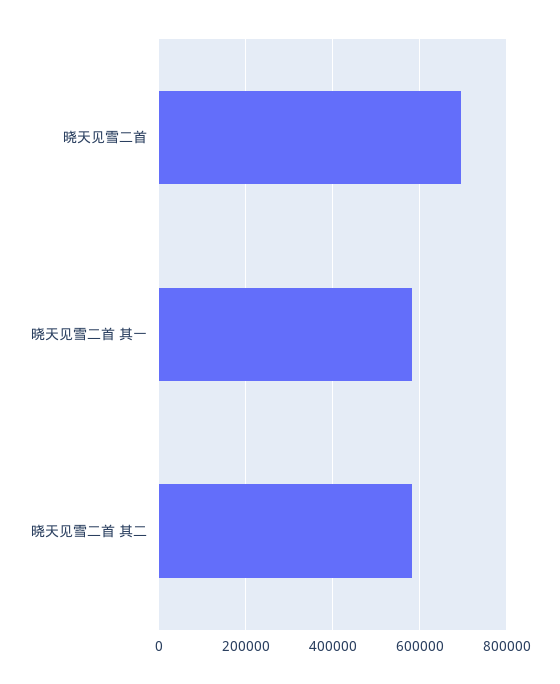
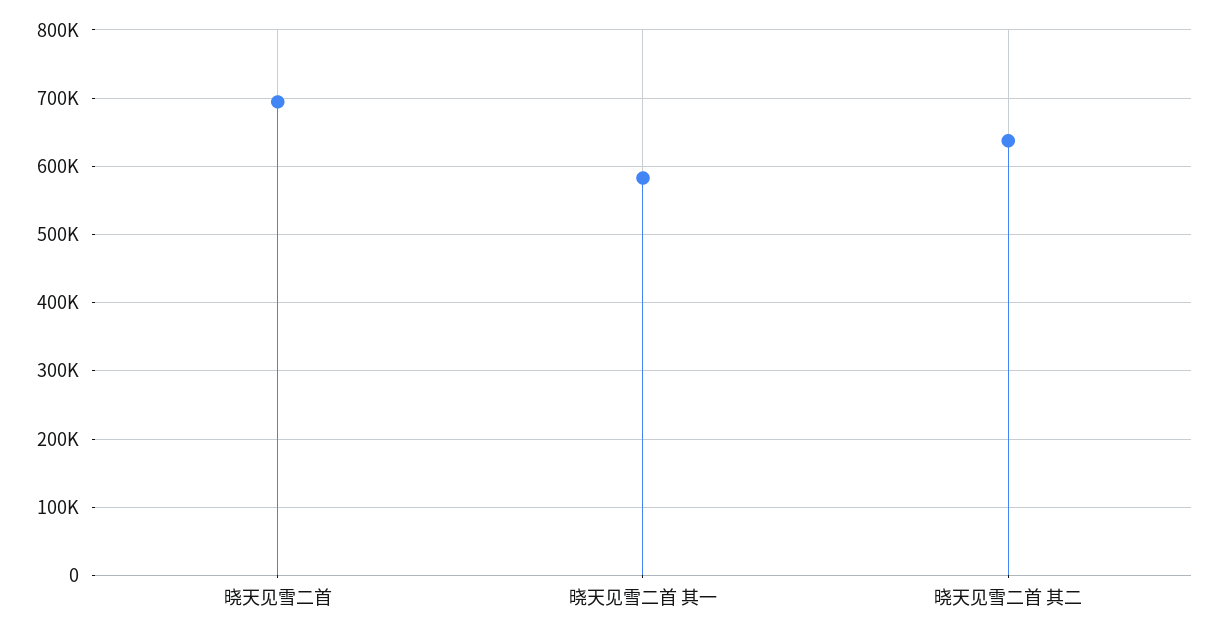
晓天见雪二首 其二: 580000 -> 640000

